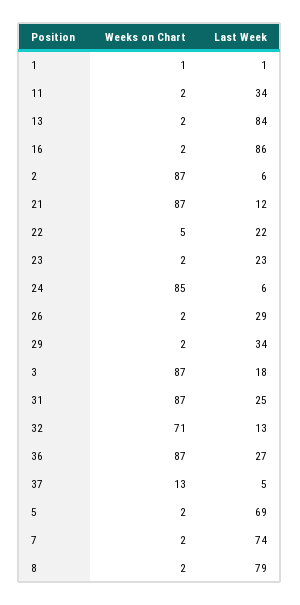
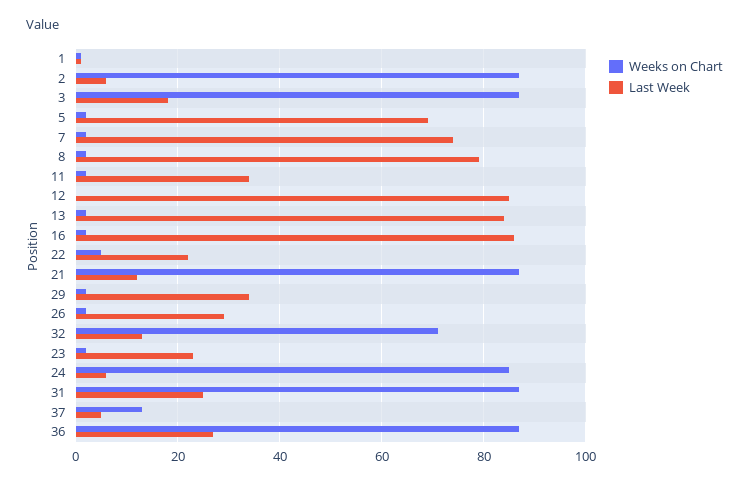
Weeks on Chart, 12: none -> 0
Last Week, 12: none -> 85

